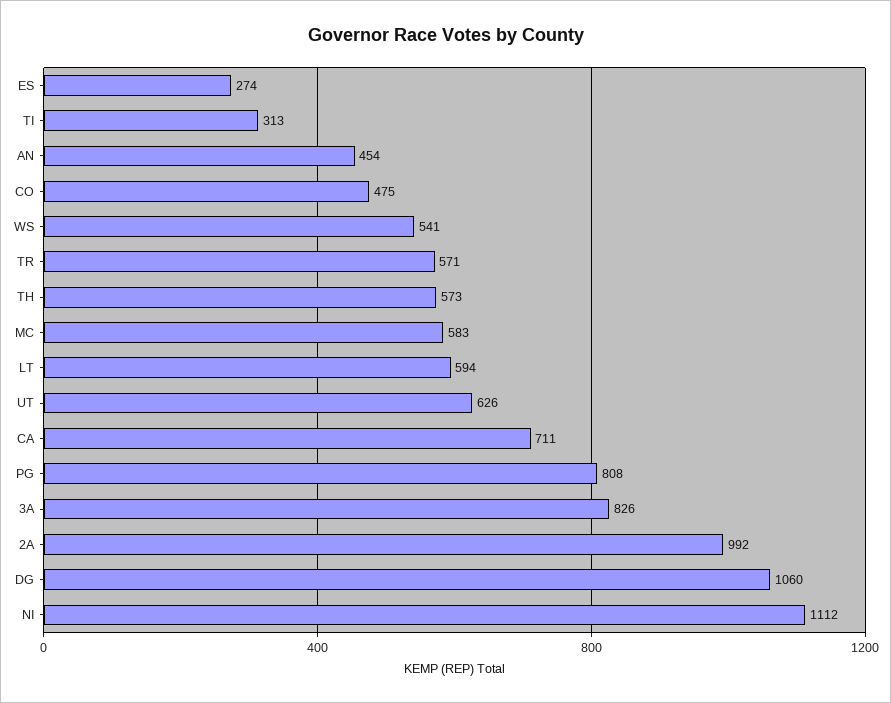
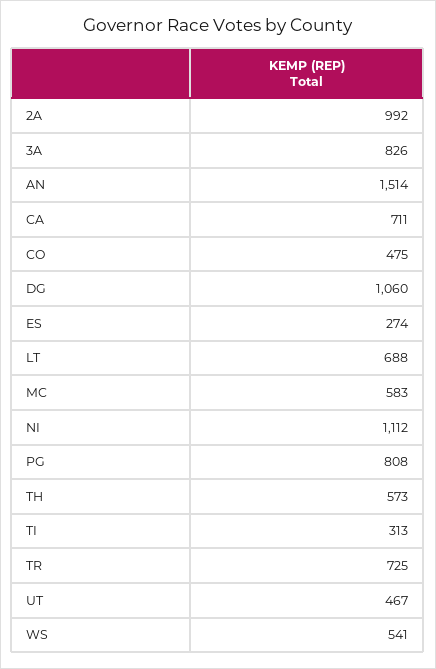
AN: 454 -> 1514
TR: 571 -> 725
LT: 594 -> 688
UT: 626 -> 467

